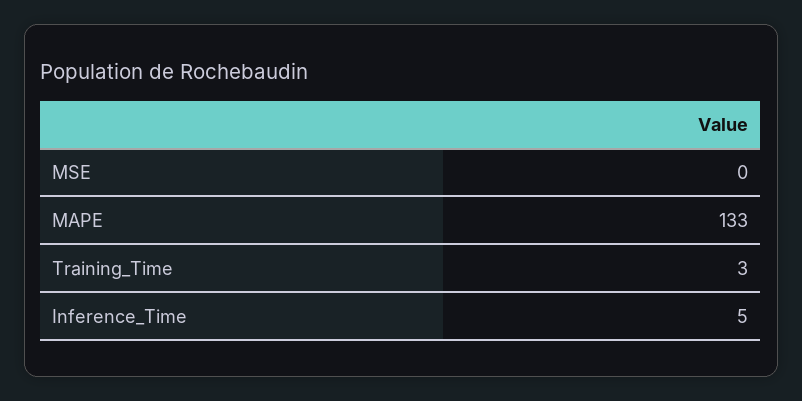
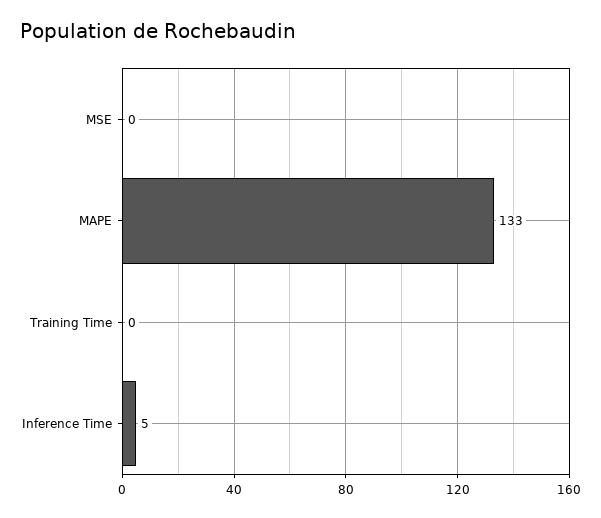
Training_Time: 3 -> 0

